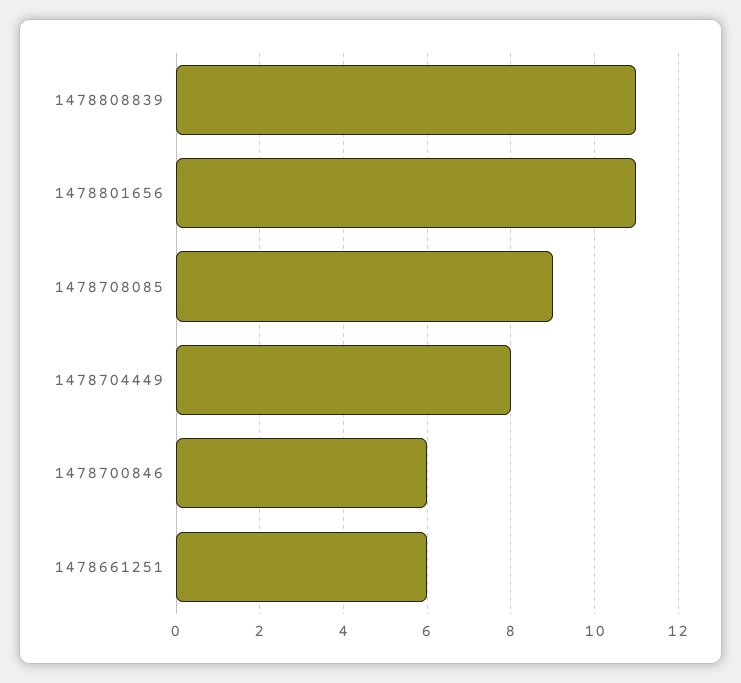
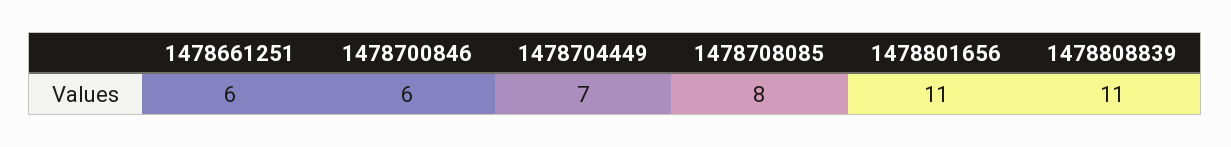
1478708085: 9 -> 8
1478704449: 8 -> 7

